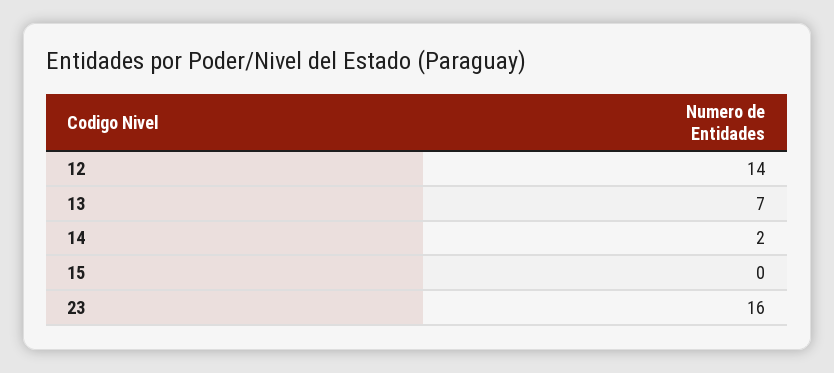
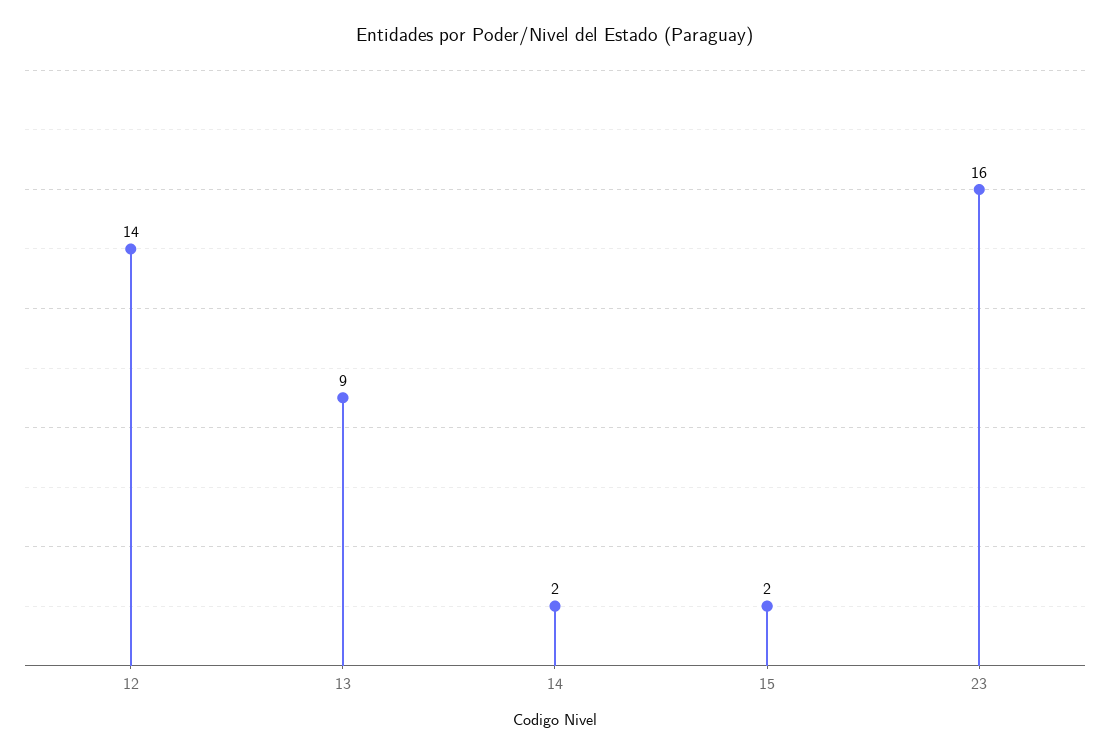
13: 7 -> 9
15: 0 -> 2

